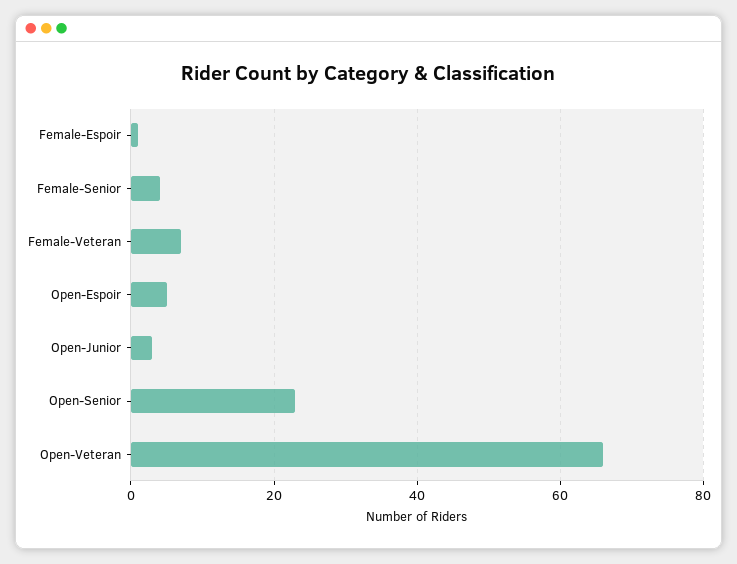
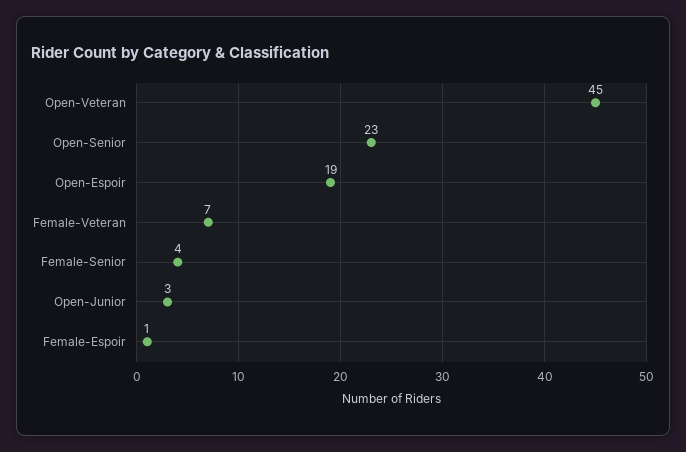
Open-Espoir: 5 -> 19
Open-Veteran: 65 -> 45

